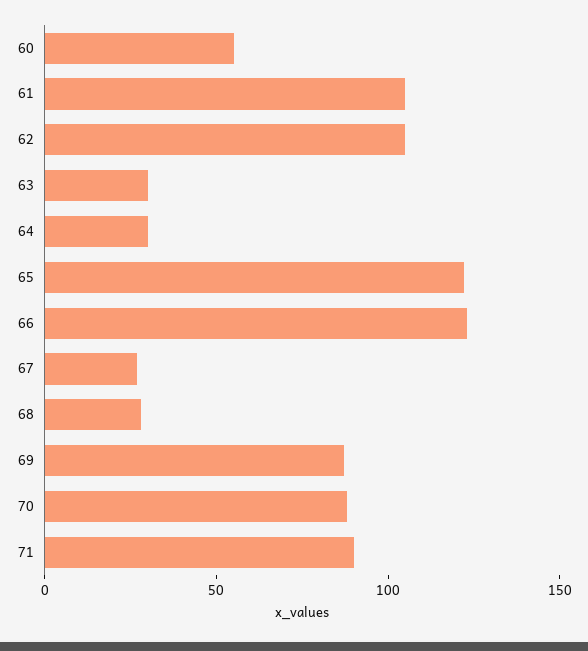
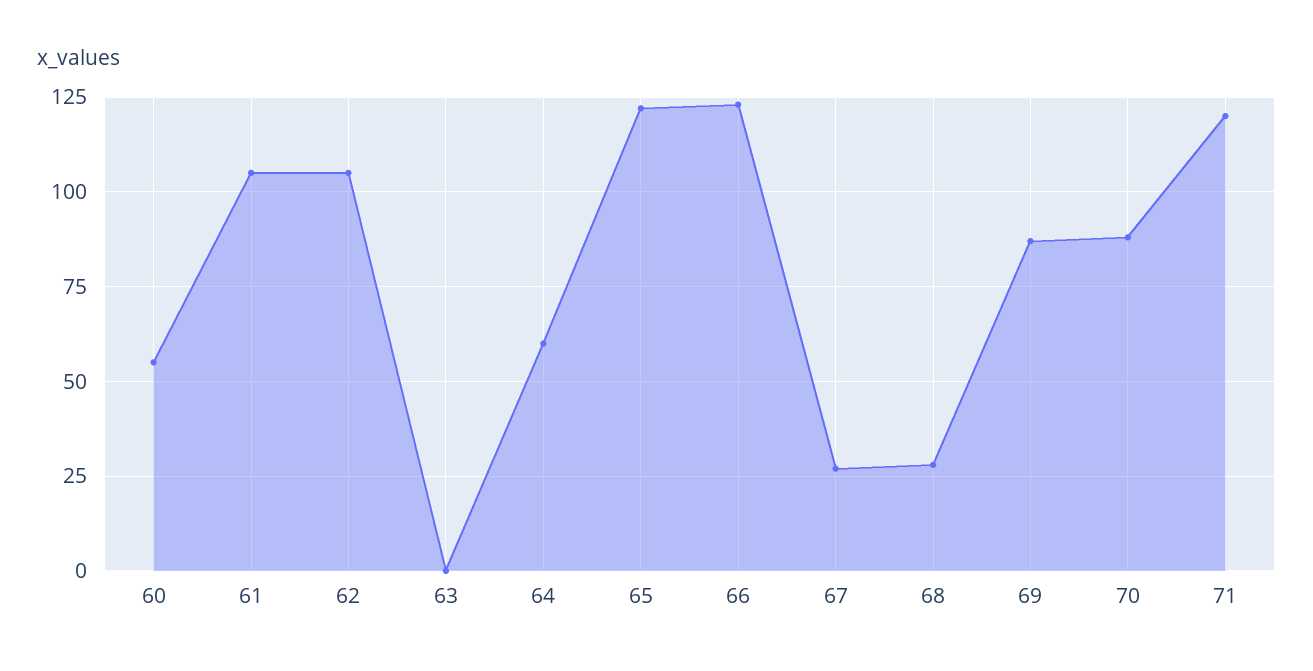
63: 30 -> 0
64: 30 -> 60
71: 90 -> 120

